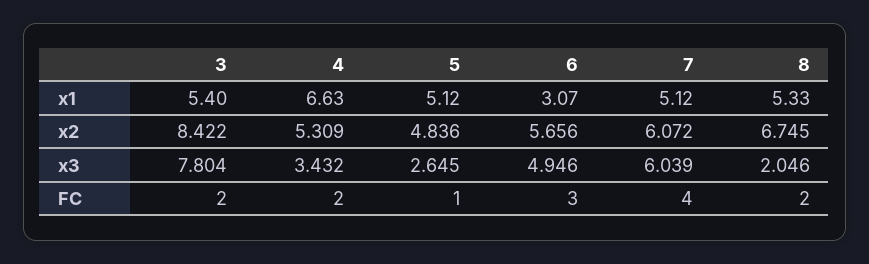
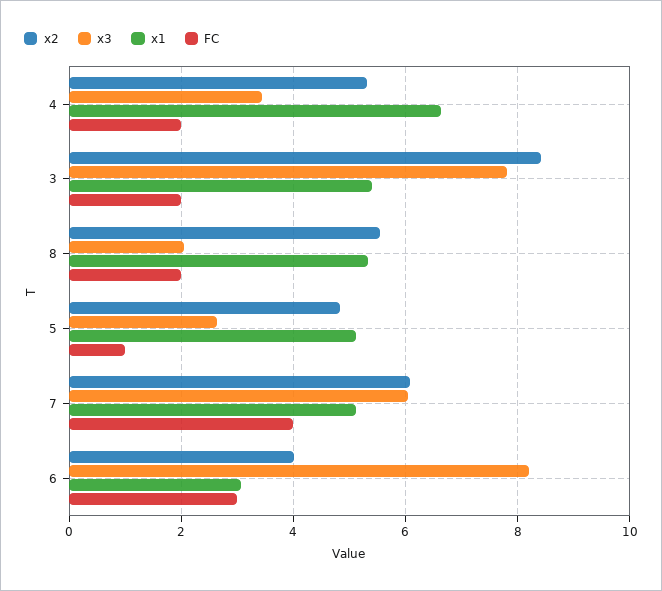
x2, 6: 5.656 -> 4
x2, 8: 6.745 -> 5.6
x3, 6: 4.946 -> 8.2

